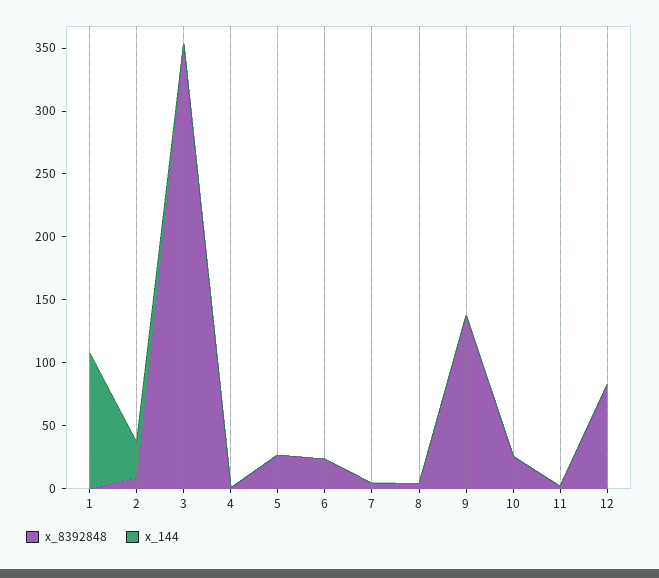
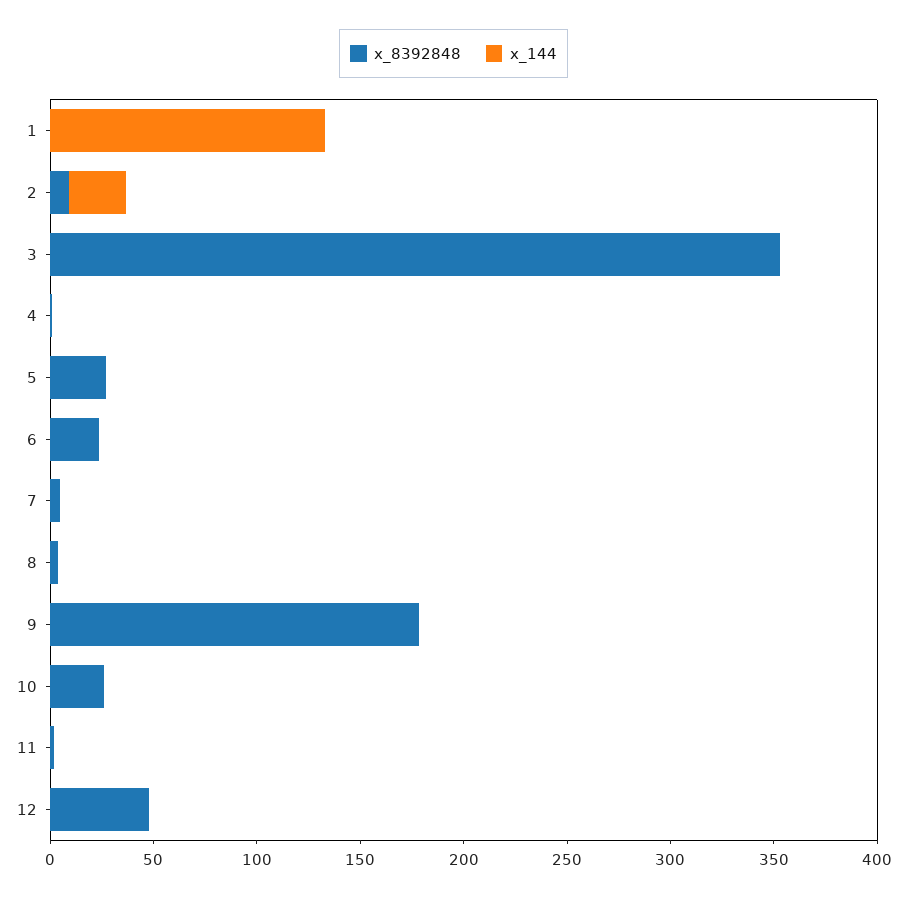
x_144, 1: 110 -> 130
x_8392848, 9: 140 -> 180
x_8392848, 12: 80 -> 50

